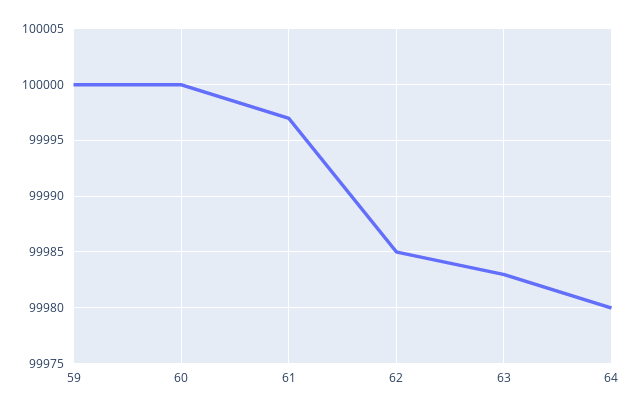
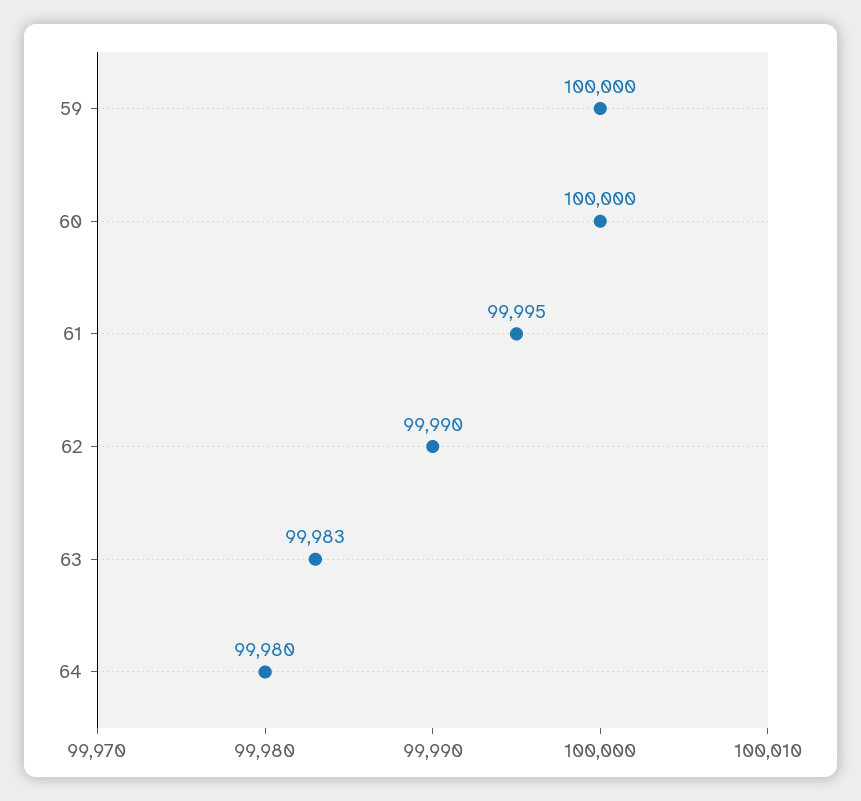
61: 99997 -> 99995
62: 99985 -> 99990

